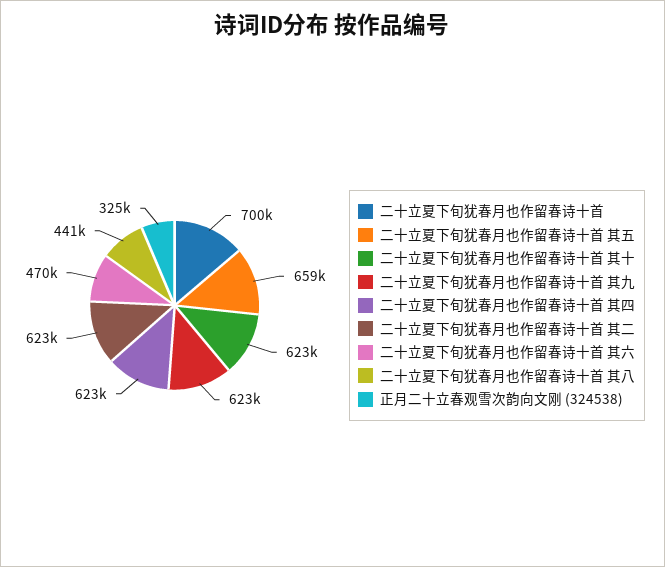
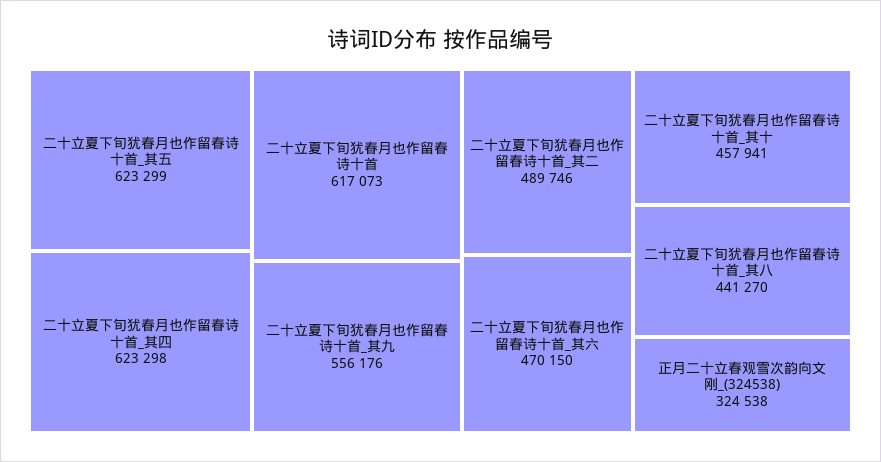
二十立夏下旬犹春月也作留春诗十首: 700000 -> 617073
二十立夏下旬犹春月也作留春诗十首 其五: 659000 -> 623299
二十立夏下旬犹春月也作留春诗十首 其十: 623000 -> 457941
二十立夏下旬犹春月也作留春诗十首 其九: 623000 -> 556176
二十立夏下旬犹春月也作留春诗十首 其二: 623000 -> 489746

